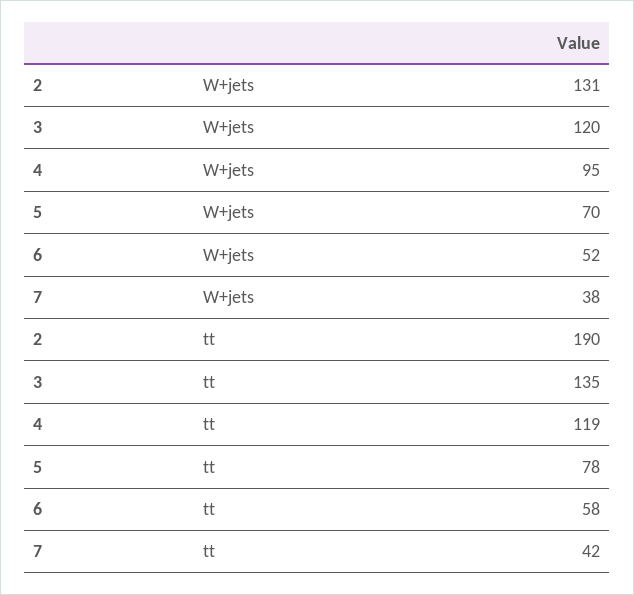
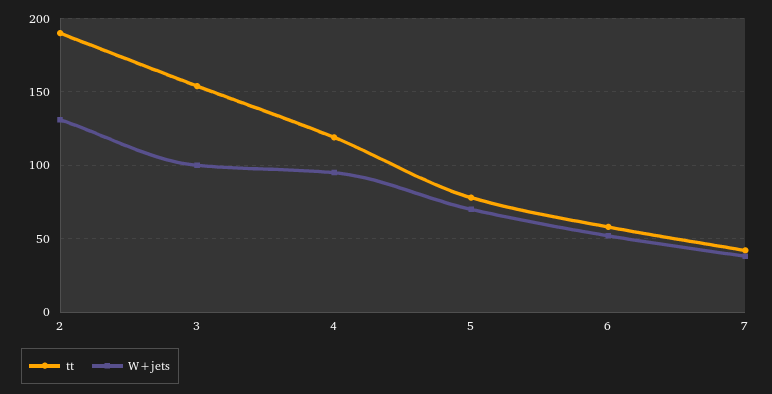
W+jets, 3: 120 -> 100
tt, 3: 135 -> 155

